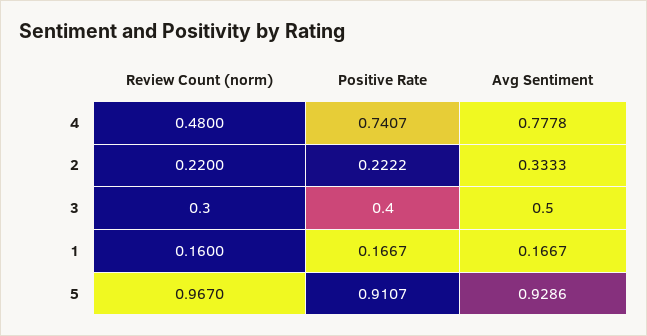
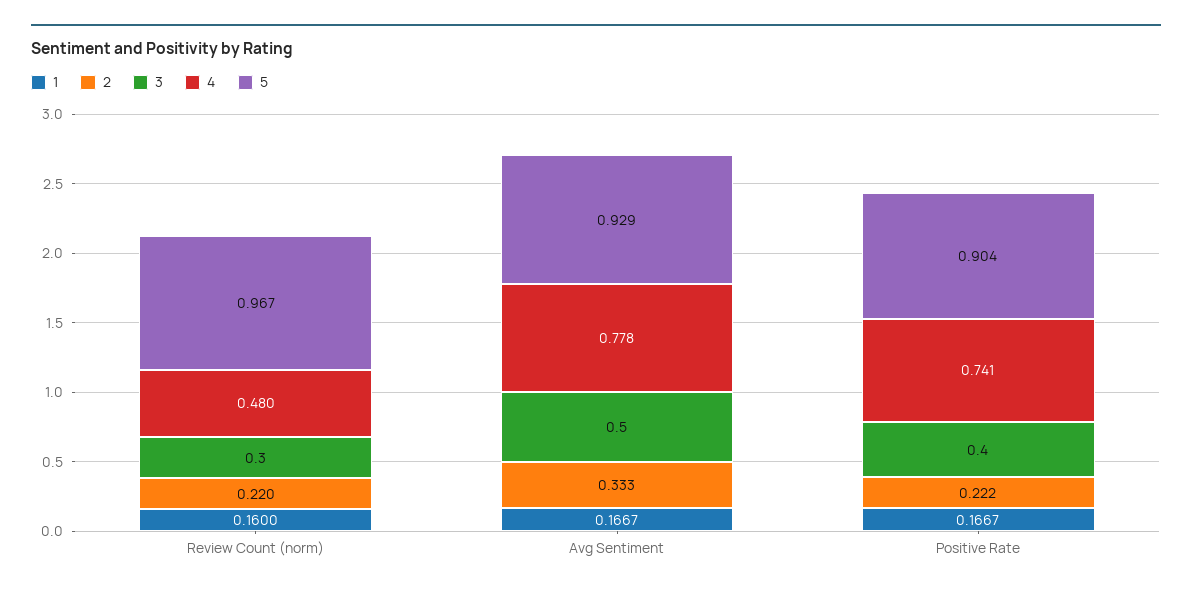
5, Positive Rate: 0.9107 -> 0.904

